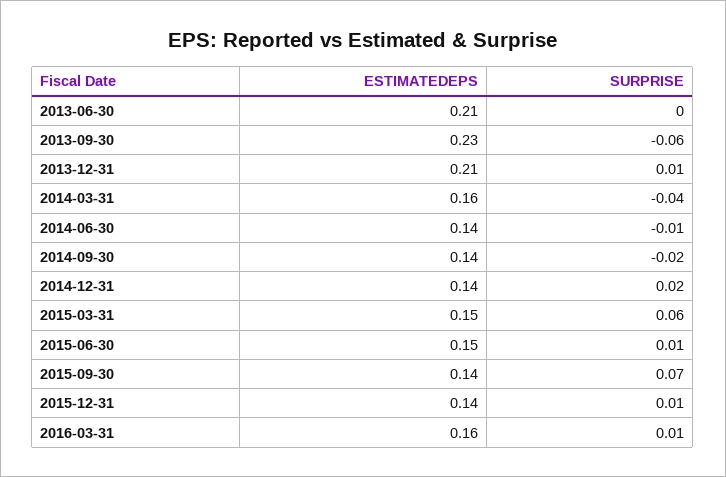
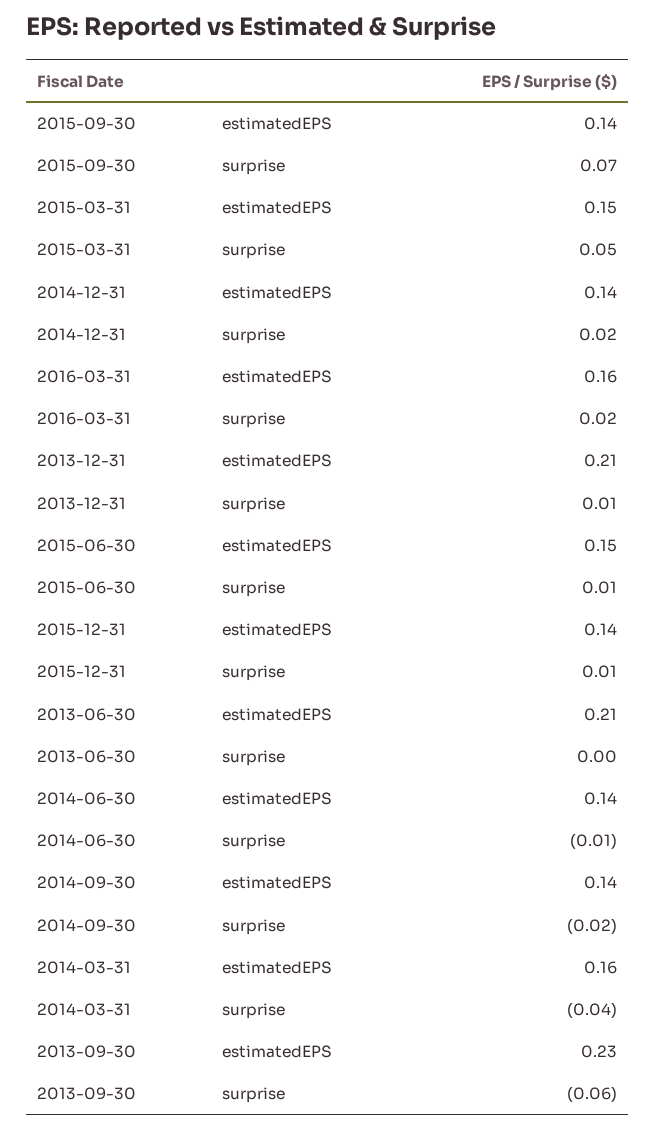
SURPRISE, 2015-03-31: 0.06 -> 0.05
SURPRISE, 2016-03-31: 0.01 -> 0.02

